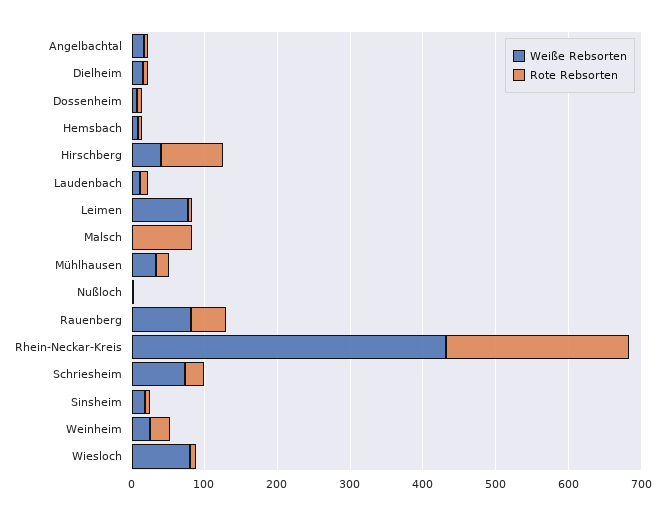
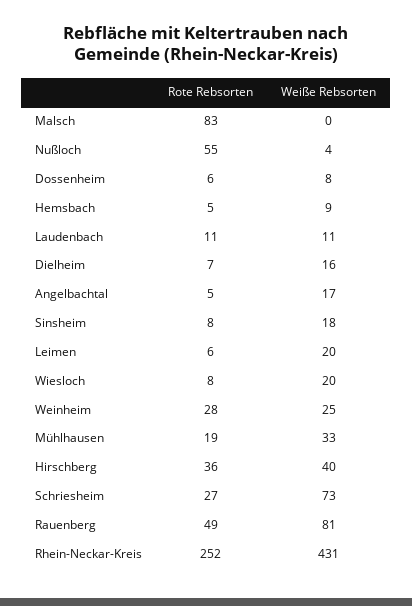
Rote Rebsorten, Hirschberg: 80 -> 36
Weiße Rebsorten, Leimen: 80 -> 20
Rote Rebsorten, Nußloch: 0 -> 55
Weiße Rebsorten, Wiesloch: 80 -> 20

